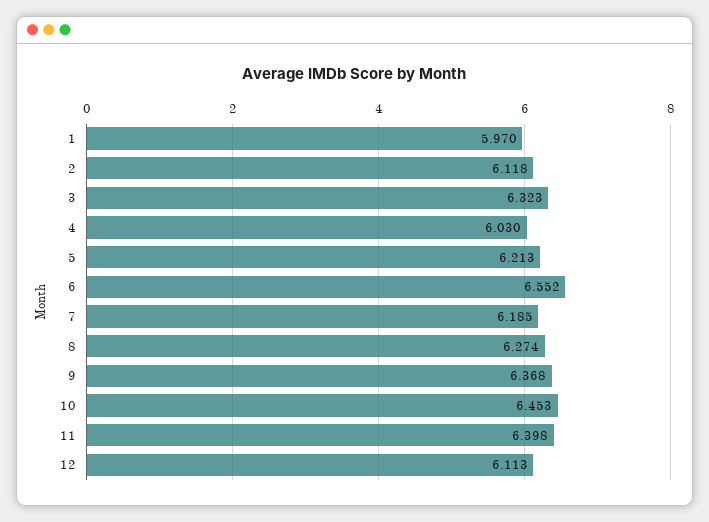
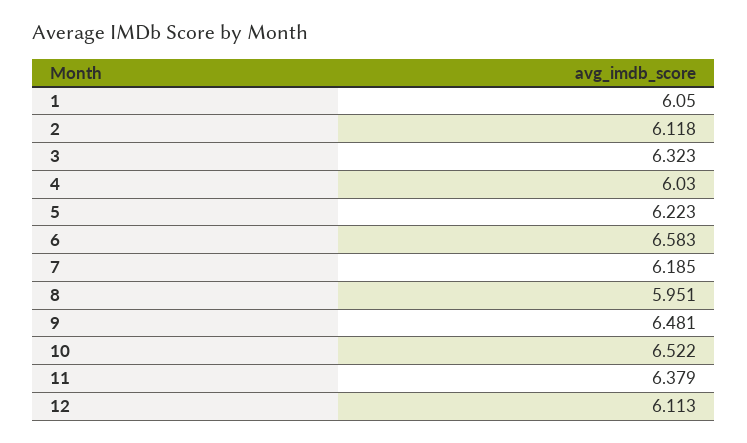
1: 5.97 -> 6.05
5: 6.213 -> 6.223
6: 6.552 -> 6.583
8: 6.274 -> 5.951
9: 6.368 -> 6.481
10: 6.453 -> 6.522
11: 6.398 -> 6.379

